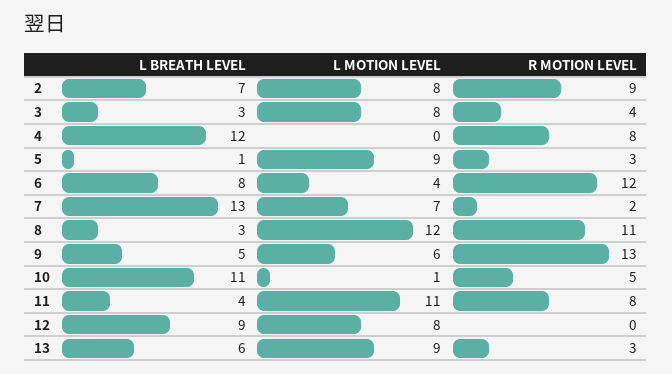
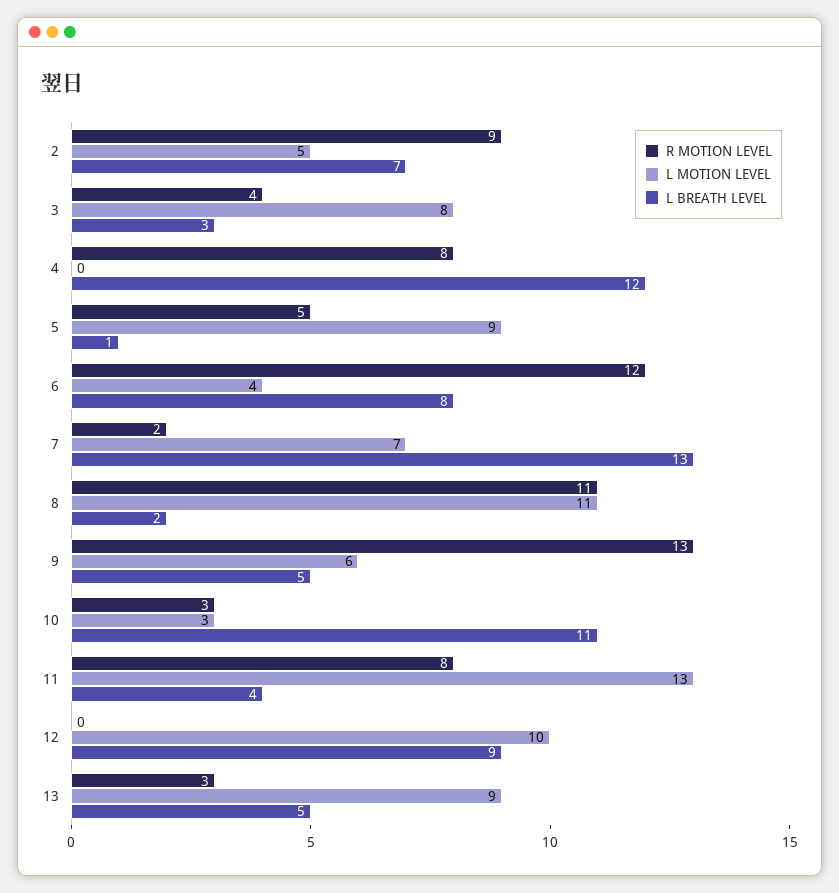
L MOTION LEVEL, 2: 8 -> 5
R MOTION LEVEL, 5: 3 -> 5
L BREATH LEVEL, 8: 3 -> 2
L MOTION LEVEL, 8: 12 -> 11
L MOTION LEVEL, 10: 1 -> 3
R MOTION LEVEL, 10: 5 -> 3
L MOTION LEVEL, 11: 11 -> 13
L MOTION LEVEL, 12: 8 -> 10
L BREATH LEVEL, 13: 6 -> 5

